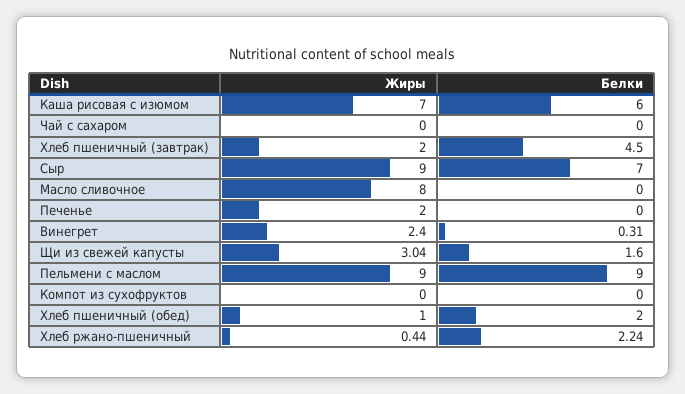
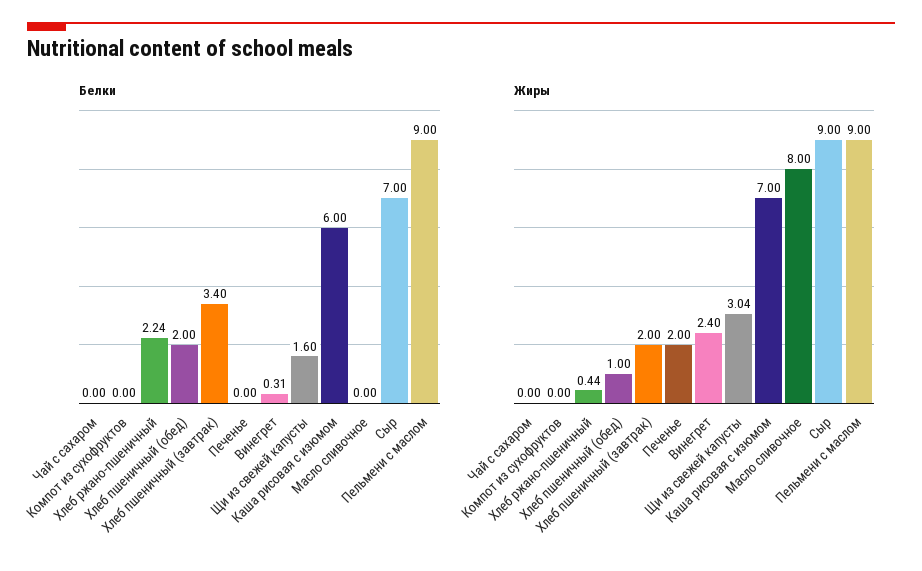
Белки, Хлеб пшеничный (завтрак): 4.5 -> 3.4

